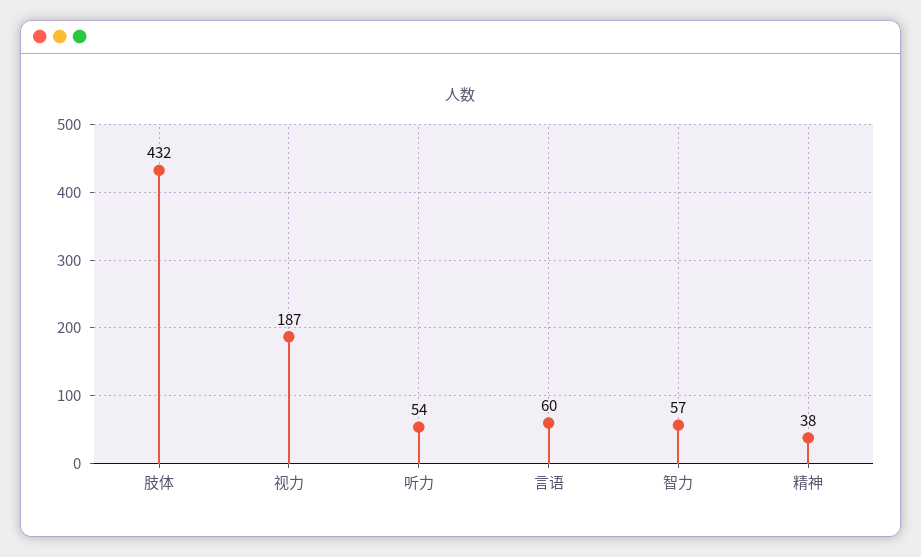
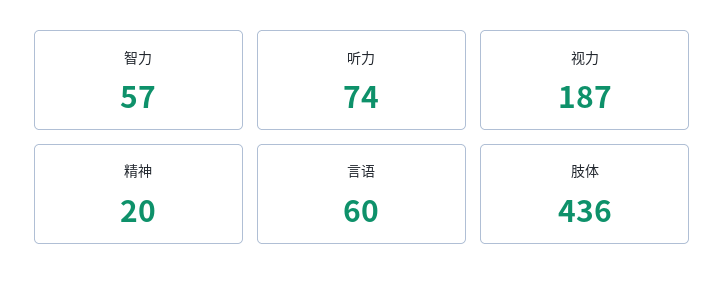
肢体: 432 -> 436
听力: 54 -> 74
精神: 38 -> 20

